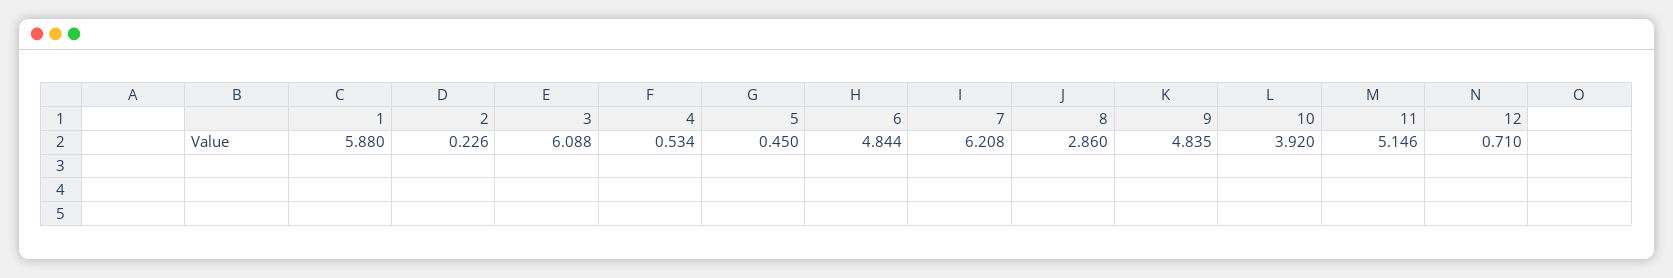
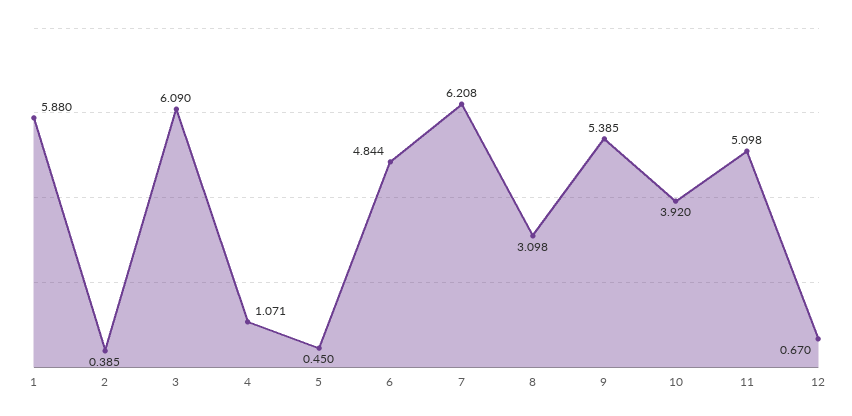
2: 0.226 -> 0.385
3: 6.088 -> 6.09
4: 0.534 -> 1.071
8: 2.86 -> 3.098
9: 4.835 -> 5.385
11: 5.146 -> 5.098
12: 0.71 -> 0.67

